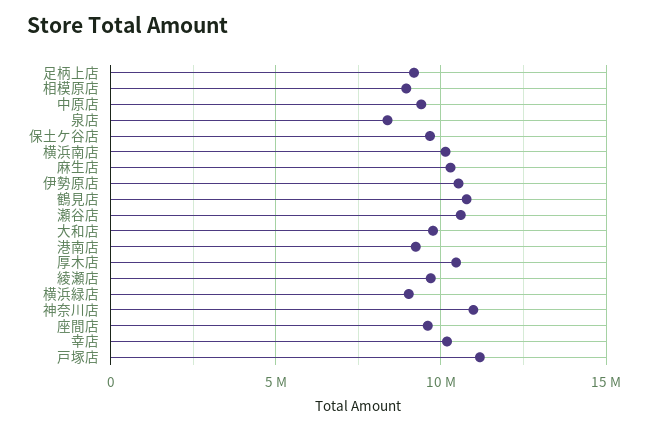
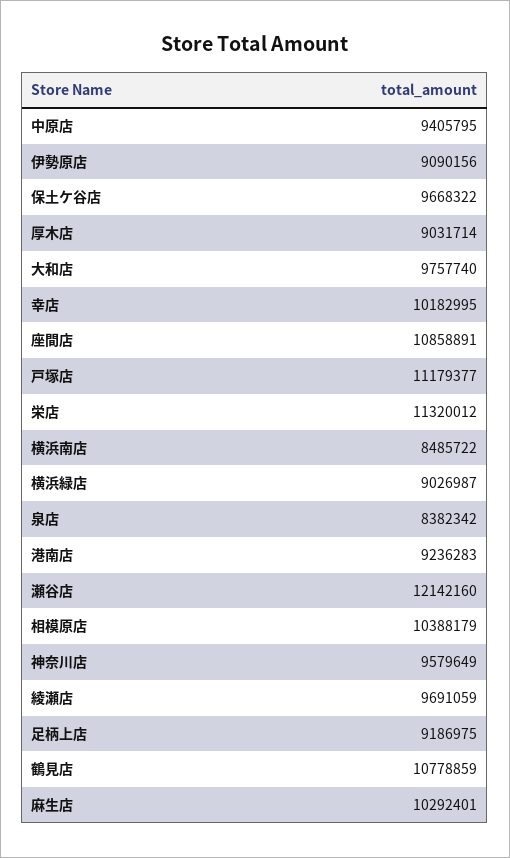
相模原店: 9000000 -> 10388179
横浜南店: 10000000 -> 8485722
伊勢原店: 10500000 -> 9090156
瀬谷店: 10500000 -> 12142160
厚木店: 10500000 -> 9031714
神奈川店: 11000000 -> 9579649
座間店: 9500000 -> 10858891
栄店: none -> 11320012

